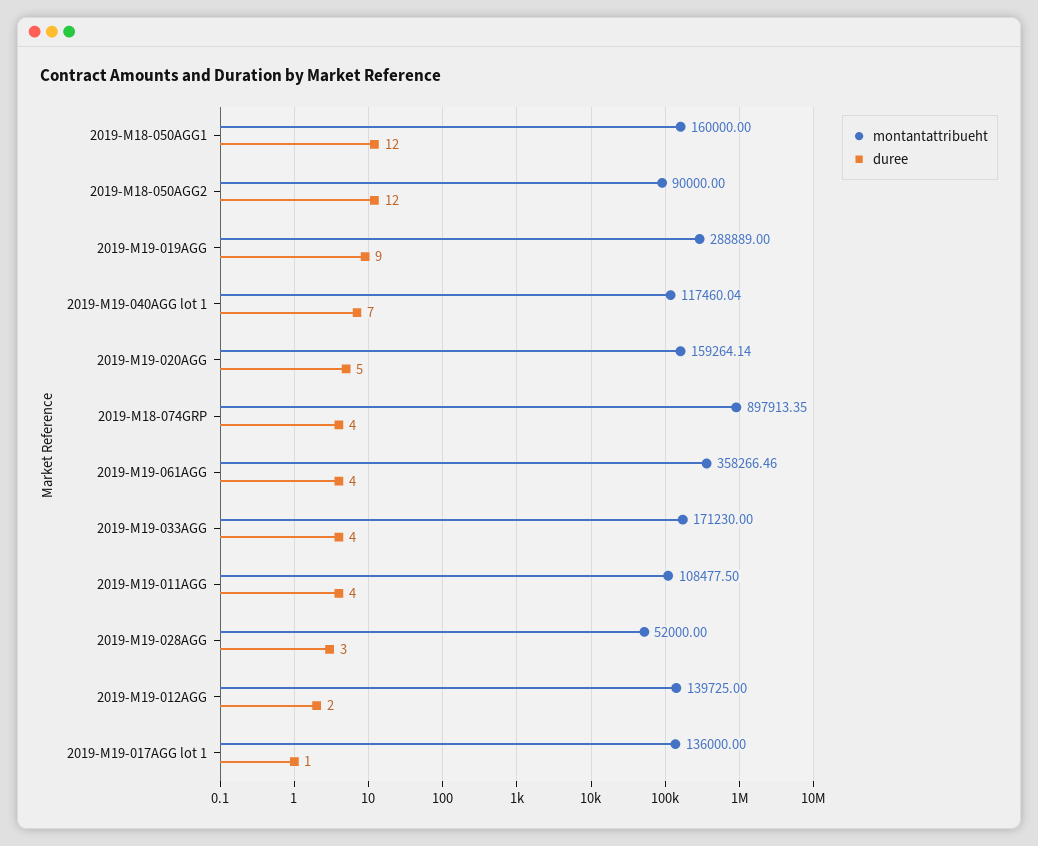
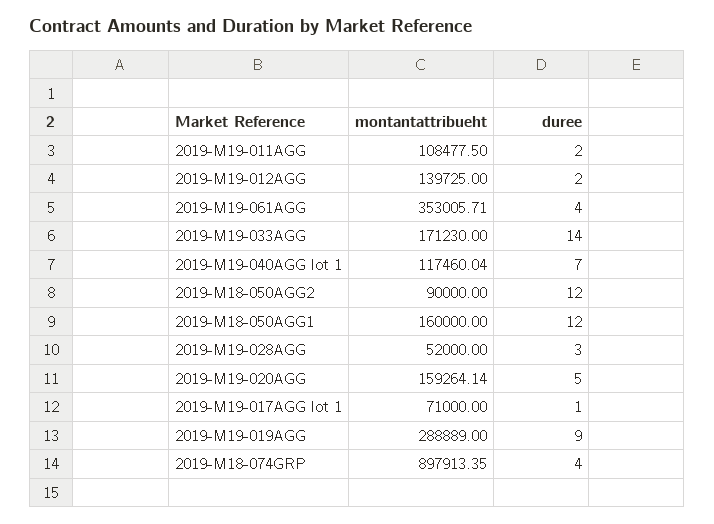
montantattribueht, 2019-M19-061AGG: 358266.46 -> 353005.71
duree, 2019-M19-033AGG: 4 -> 14
duree, 2019-M19-011AGG: 4 -> 2
montantattribueht, 2019-M19-017AGG lot 1: 136000 -> 71000

